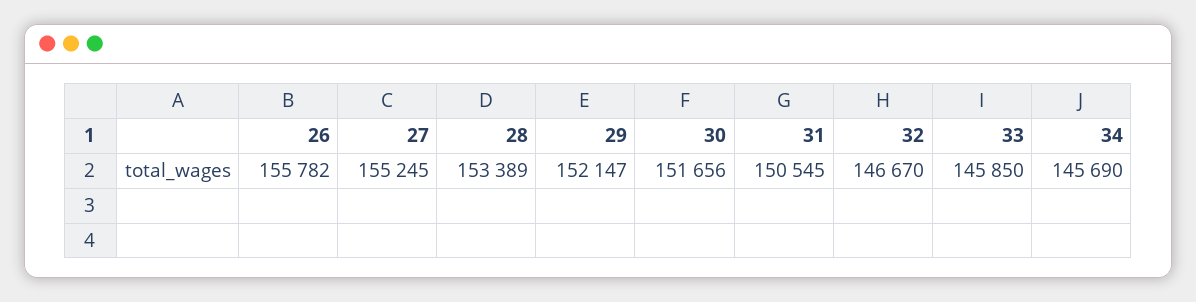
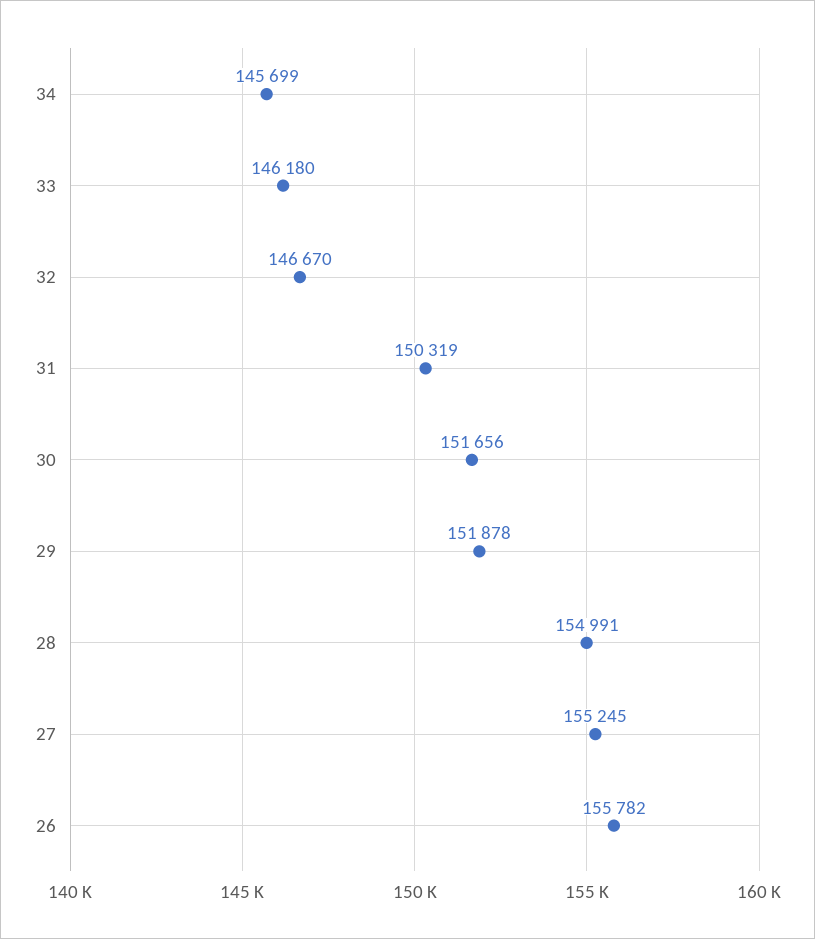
28: 153389 -> 154991
29: 152147 -> 151878
31: 150545 -> 150319
33: 145850 -> 146180
34: 145690 -> 145699

